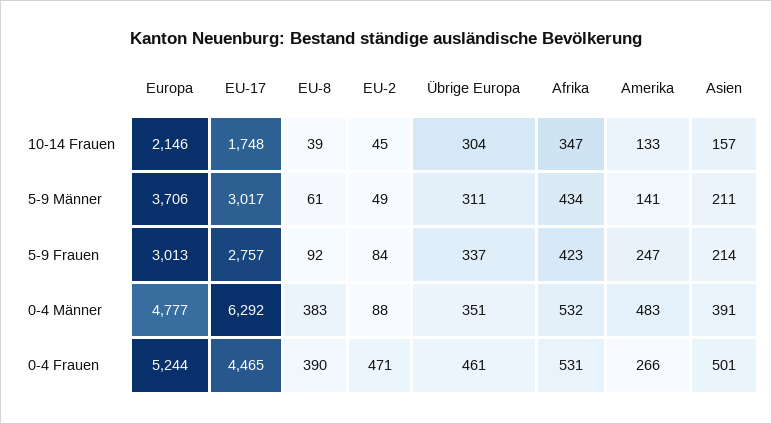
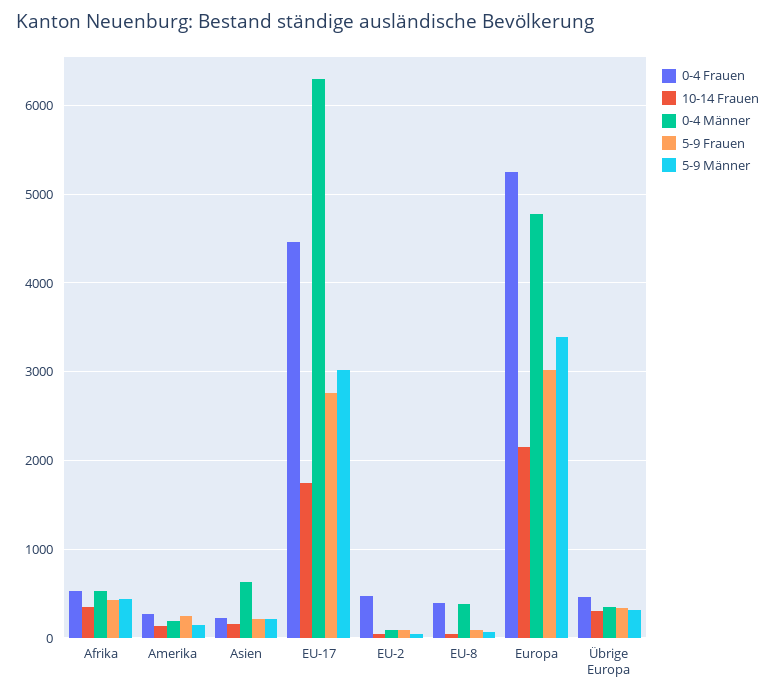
5-9 Männer, Europa: 3706 -> 3400
0-4 Männer, Amerika: 483 -> 200
0-4 Männer, Asien: 391 -> 600
0-4 Frauen, Asien: 501 -> 200

